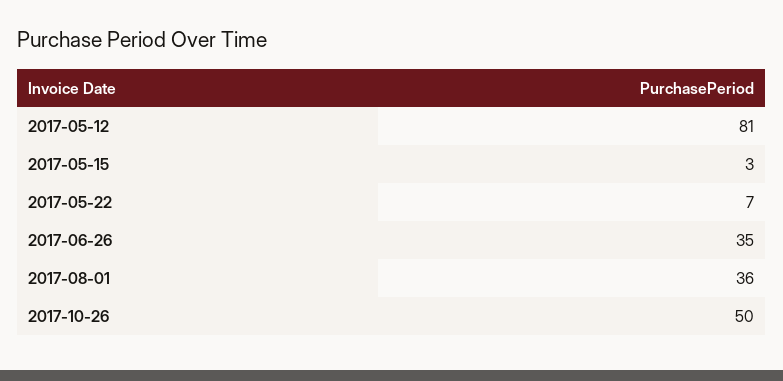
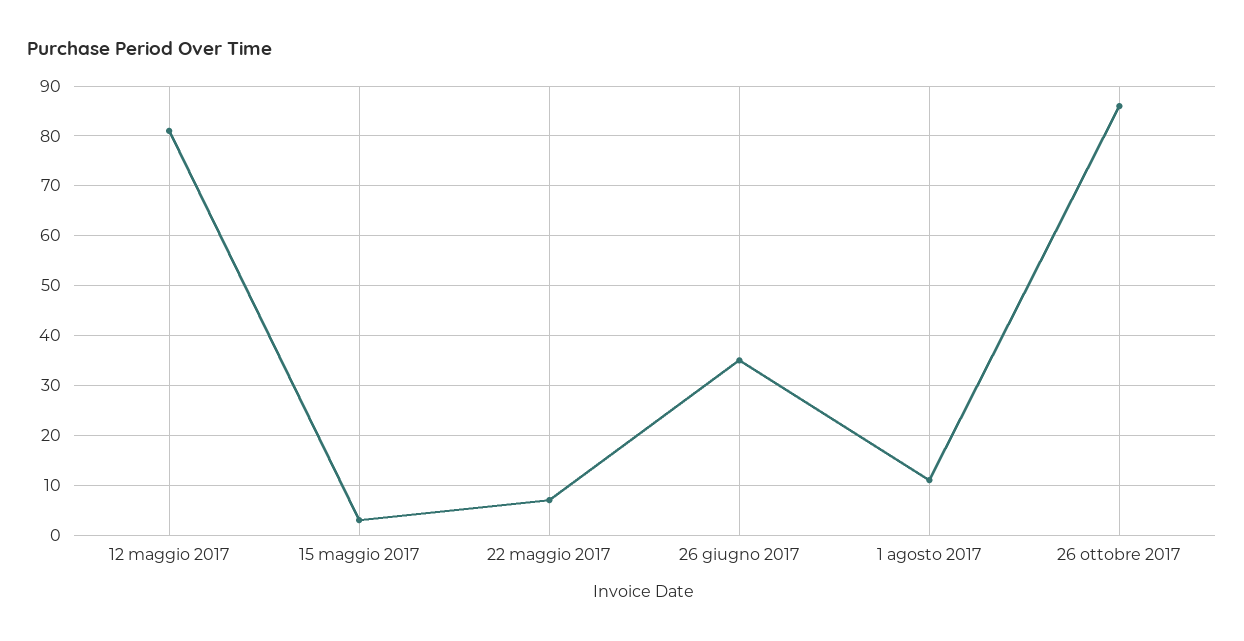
2017-08-01: 36 -> 10
2017-10-26: 50 -> 85

